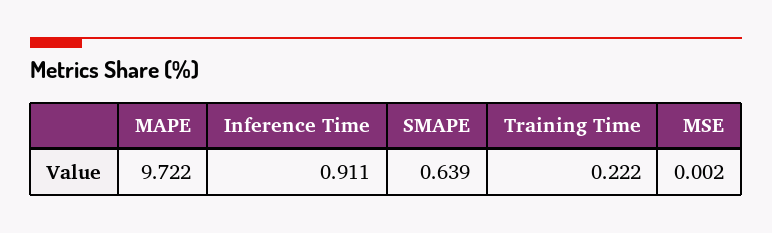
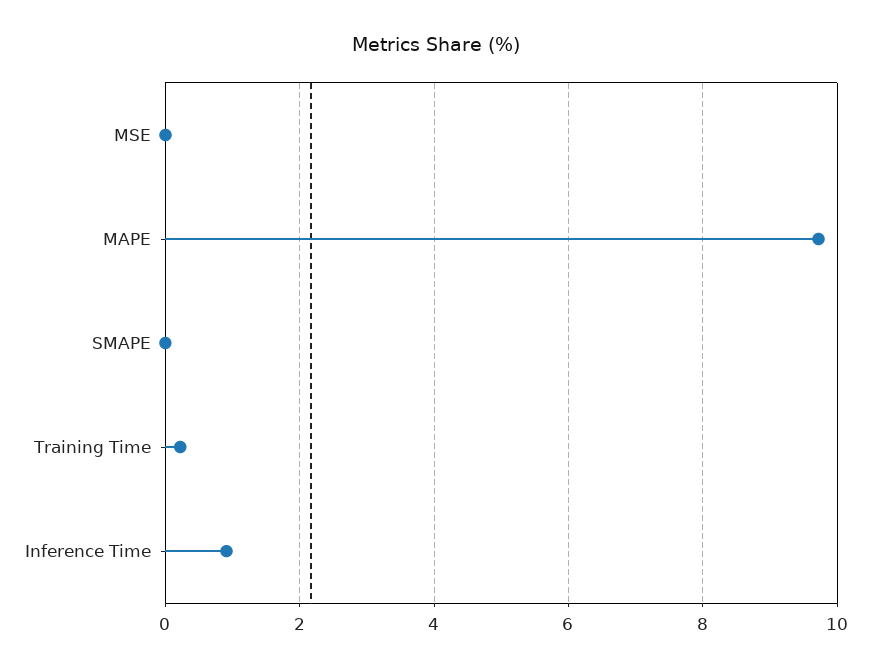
SMAPE: 0.639 -> 0

